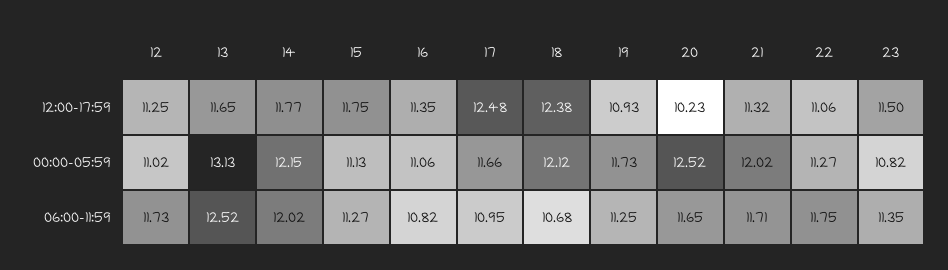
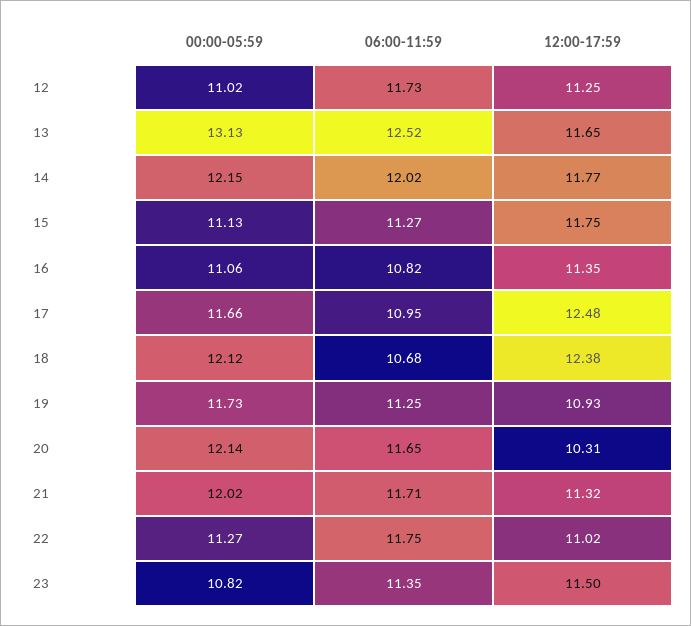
20, 12:00-17:59: 10.23 -> 10.31
22, 12:00-17:59: 11.06 -> 11.02
20, 00:00-05:59: 12.52 -> 12.14

